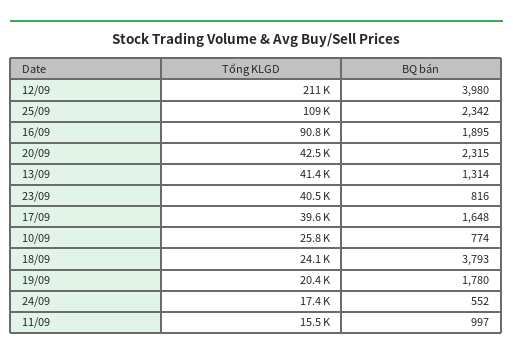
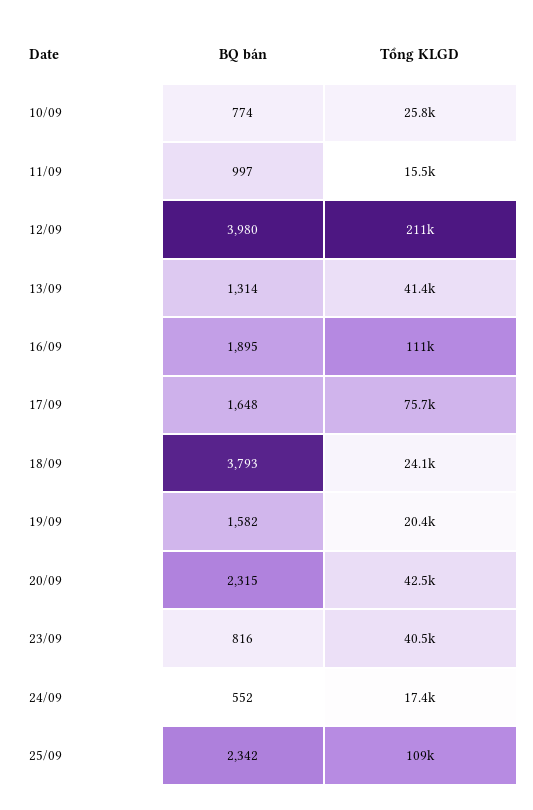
Tổng KLGD, 16/09: 90800 -> 111000
Tổng KLGD, 17/09: 39600 -> 75700
BQ bán, 19/09: 1780 -> 1582

